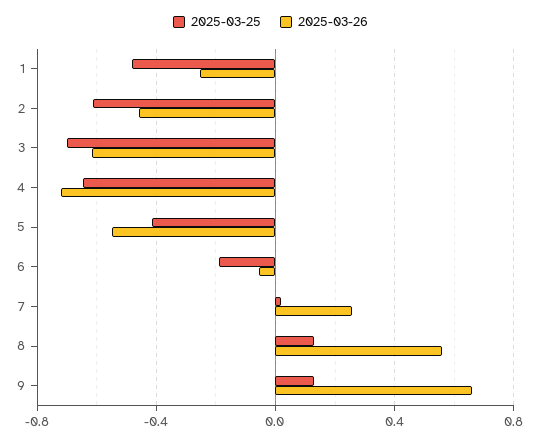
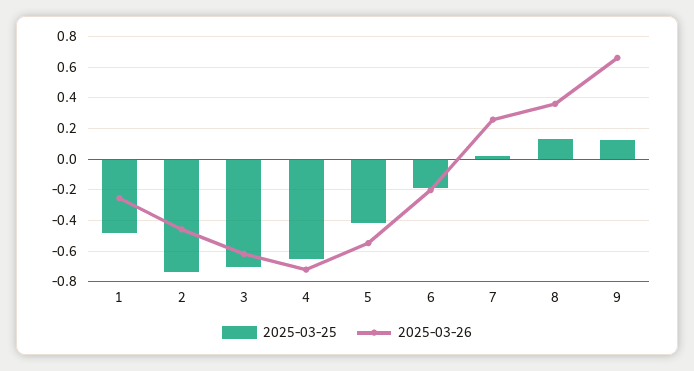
2025-03-25, 2: -0.6 -> -0.75
2025-03-26, 6: -0.05 -> -0.2
2025-03-26, 8: 0.55 -> 0.35

